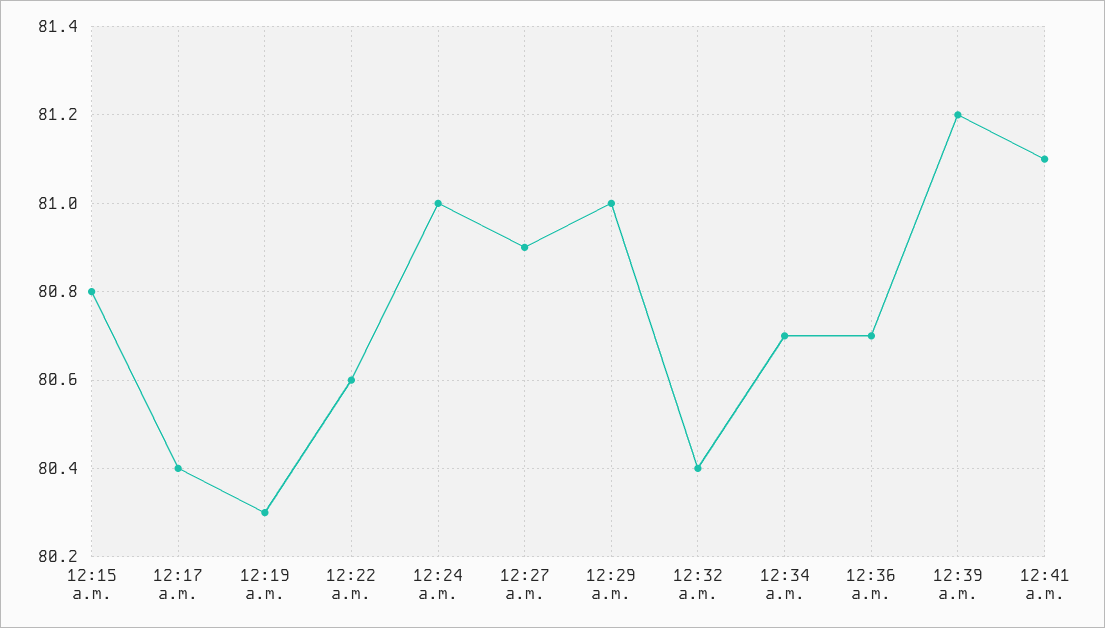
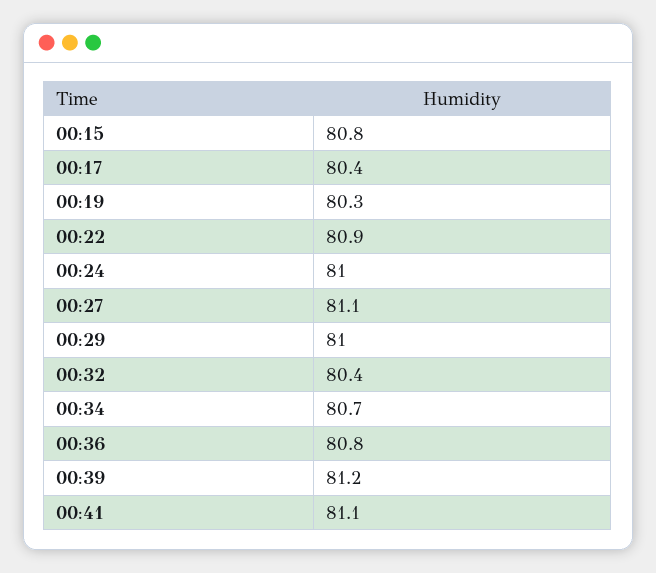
12:22 a.m.: 80.6 -> 80.9
12:27 a.m.: 80.9 -> 81.1
12:36 a.m.: 80.7 -> 80.8

